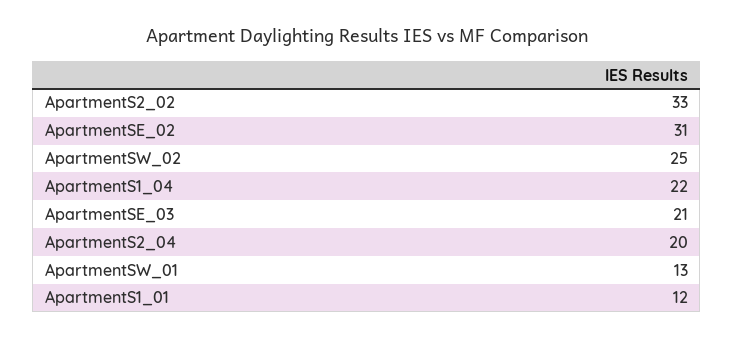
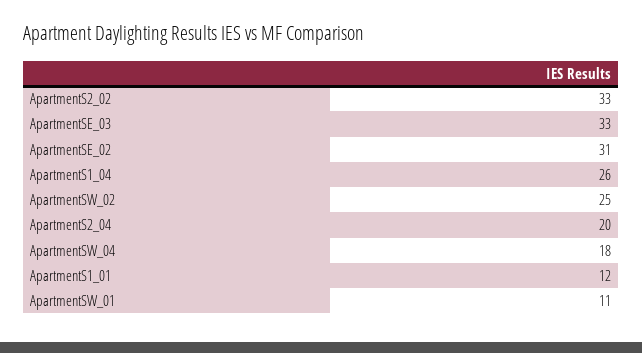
ApartmentS1_04: 22 -> 26
ApartmentSE_03: 21 -> 33
ApartmentSW_01: 13 -> 11
ApartmentSW_04: none -> 18

